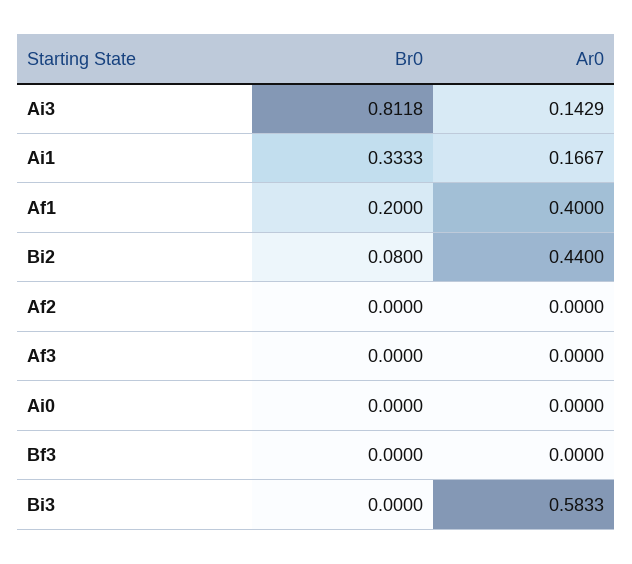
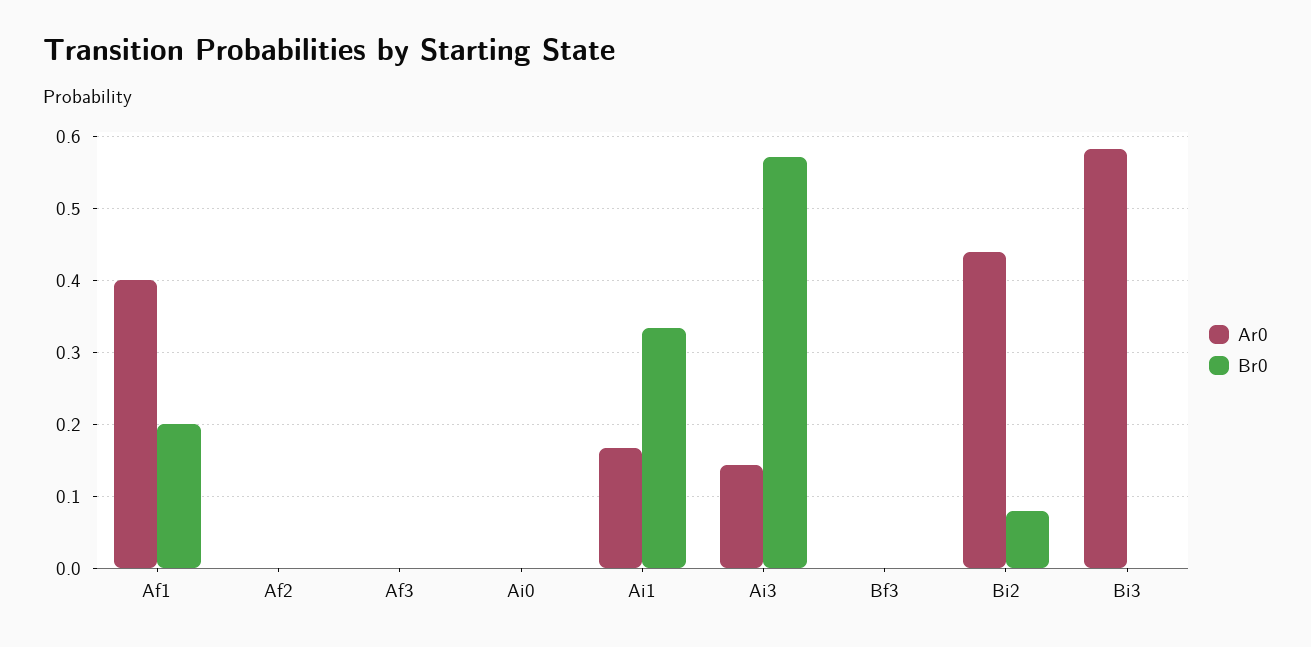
Br0, Ai3: 0.8118 -> 0.57

